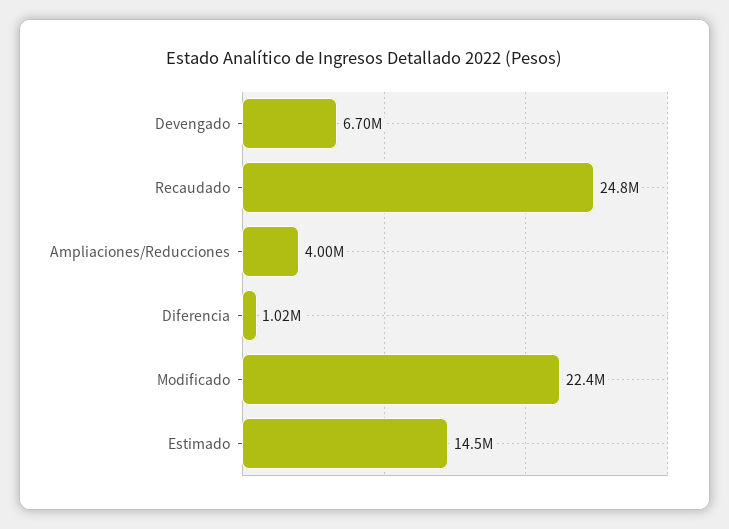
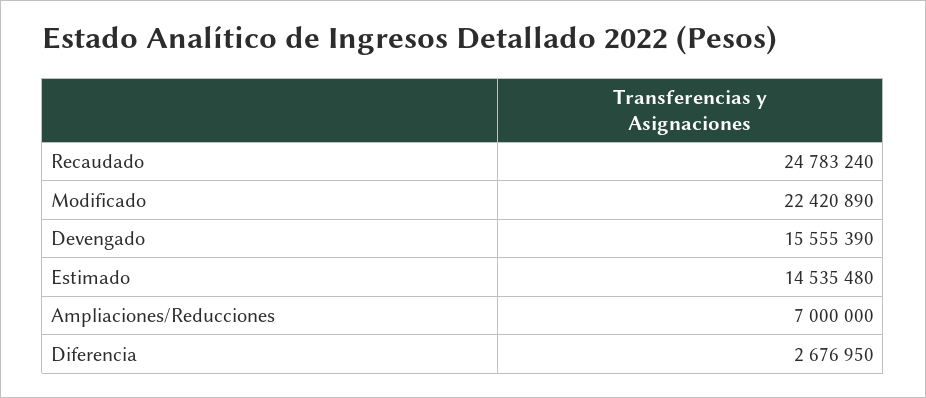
Devengado: 6700000 -> 15555390
Ampliaciones/Reducciones: 4000000 -> 7000000
Diferencia: 1020000 -> 2676950

